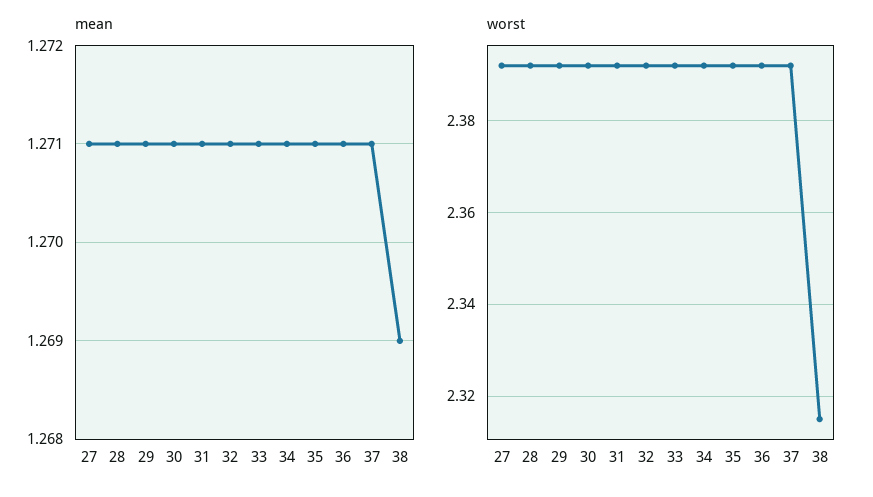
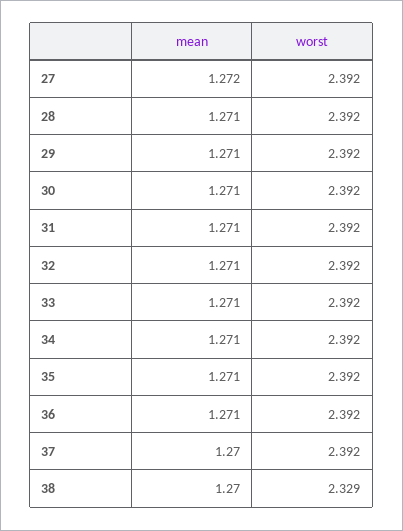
mean, 27: 1.271 -> 1.272
mean, 37: 1.271 -> 1.27
mean, 38: 1.269 -> 1.27
worst, 38: 2.315 -> 2.329

